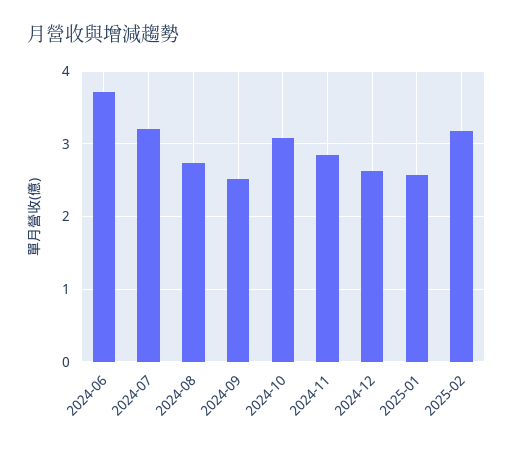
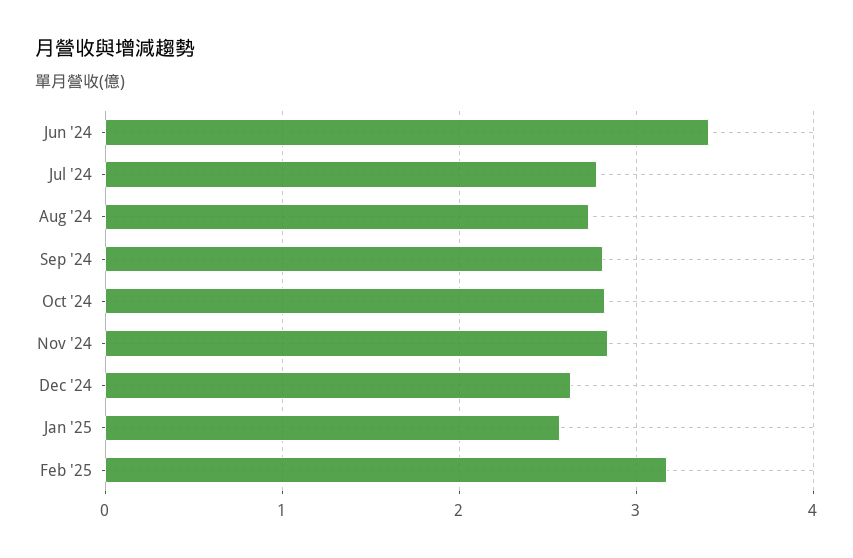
2024-06: 3.7 -> 3.4
2024-07: 3.2 -> 2.8
2024-09: 2.5 -> 2.8
2024-10: 3.1 -> 2.8

